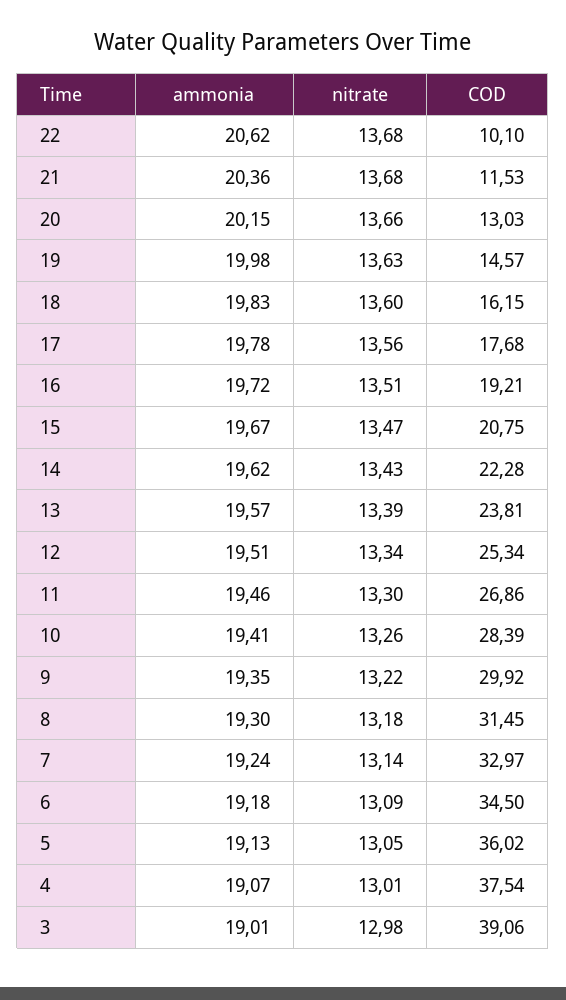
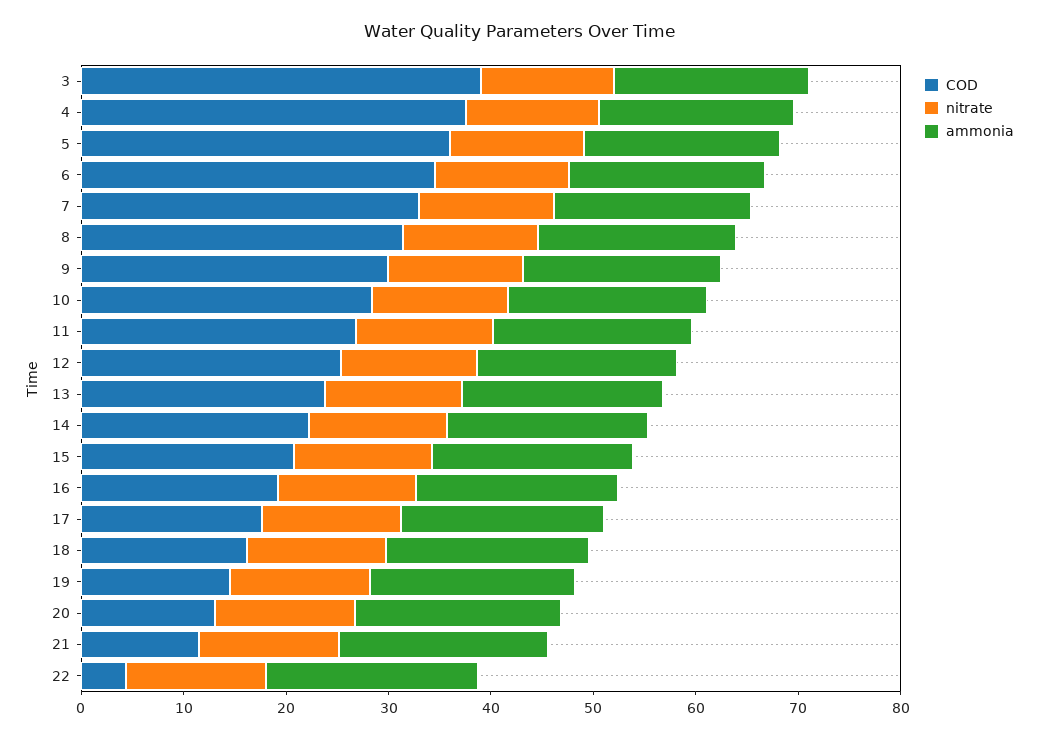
COD, 22: 10.1 -> 4

